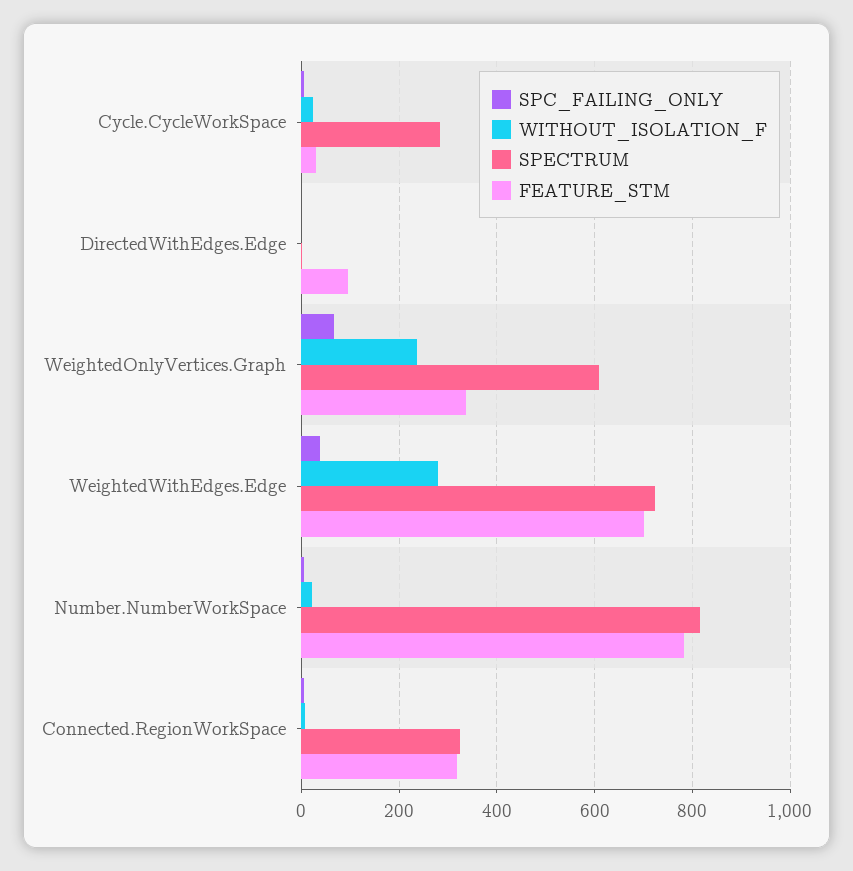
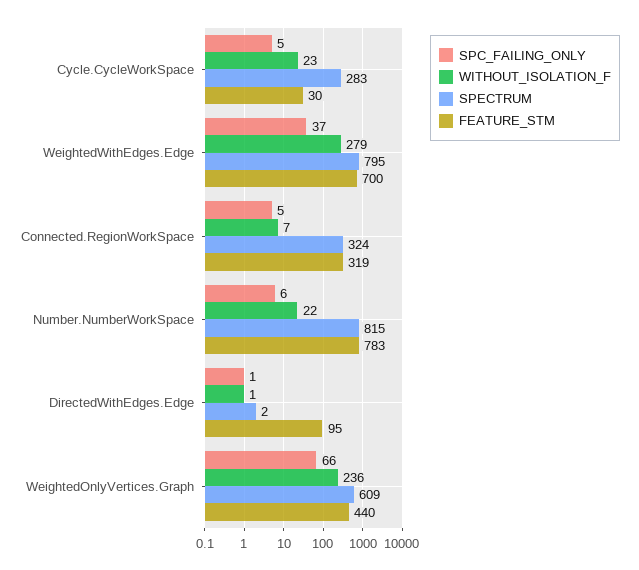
FEATURE_STM, WeightedOnlyVertices.Graph: 340 -> 440
SPECTRUM, WeightedWithEdges.Edge: 720 -> 795

